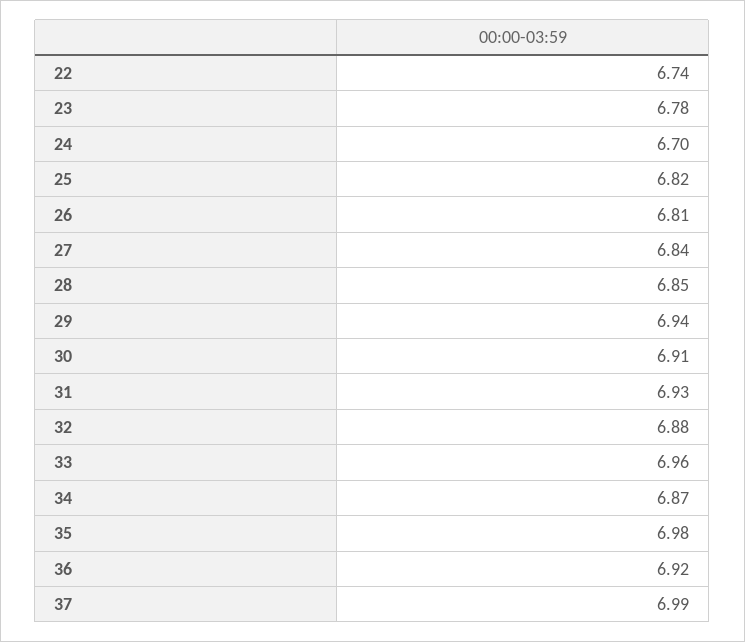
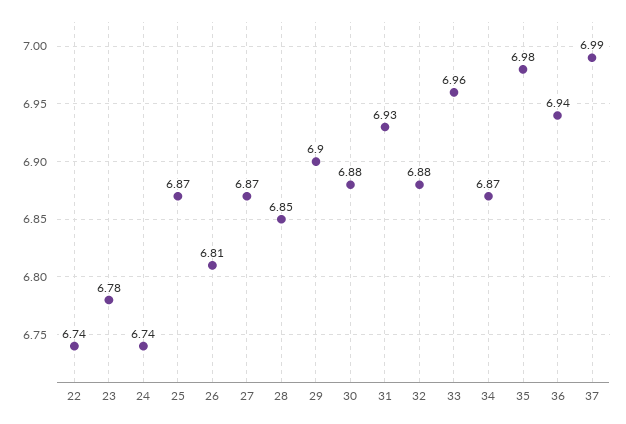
24: 6.7 -> 6.74
25: 6.82 -> 6.87
27: 6.84 -> 6.87
29: 6.94 -> 6.9
30: 6.91 -> 6.88
36: 6.92 -> 6.94

